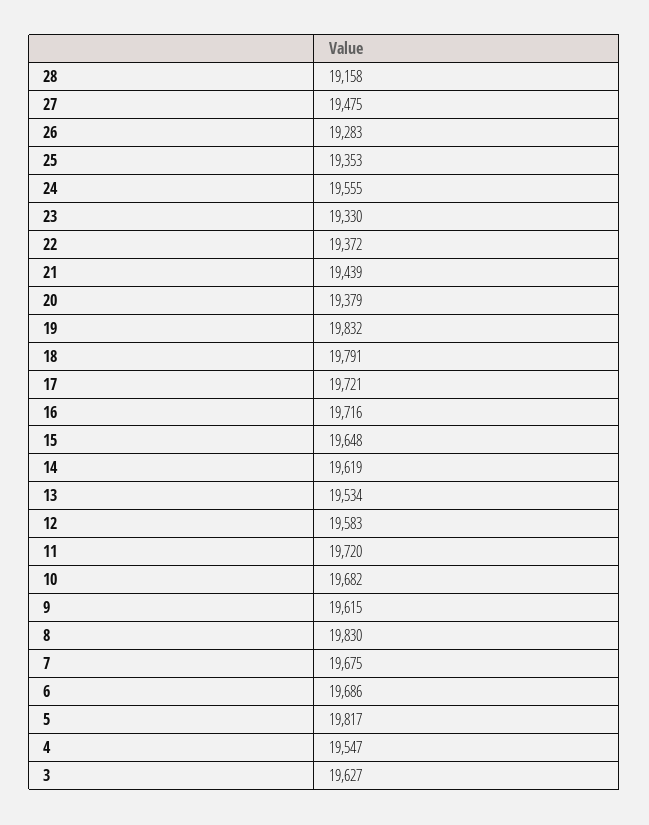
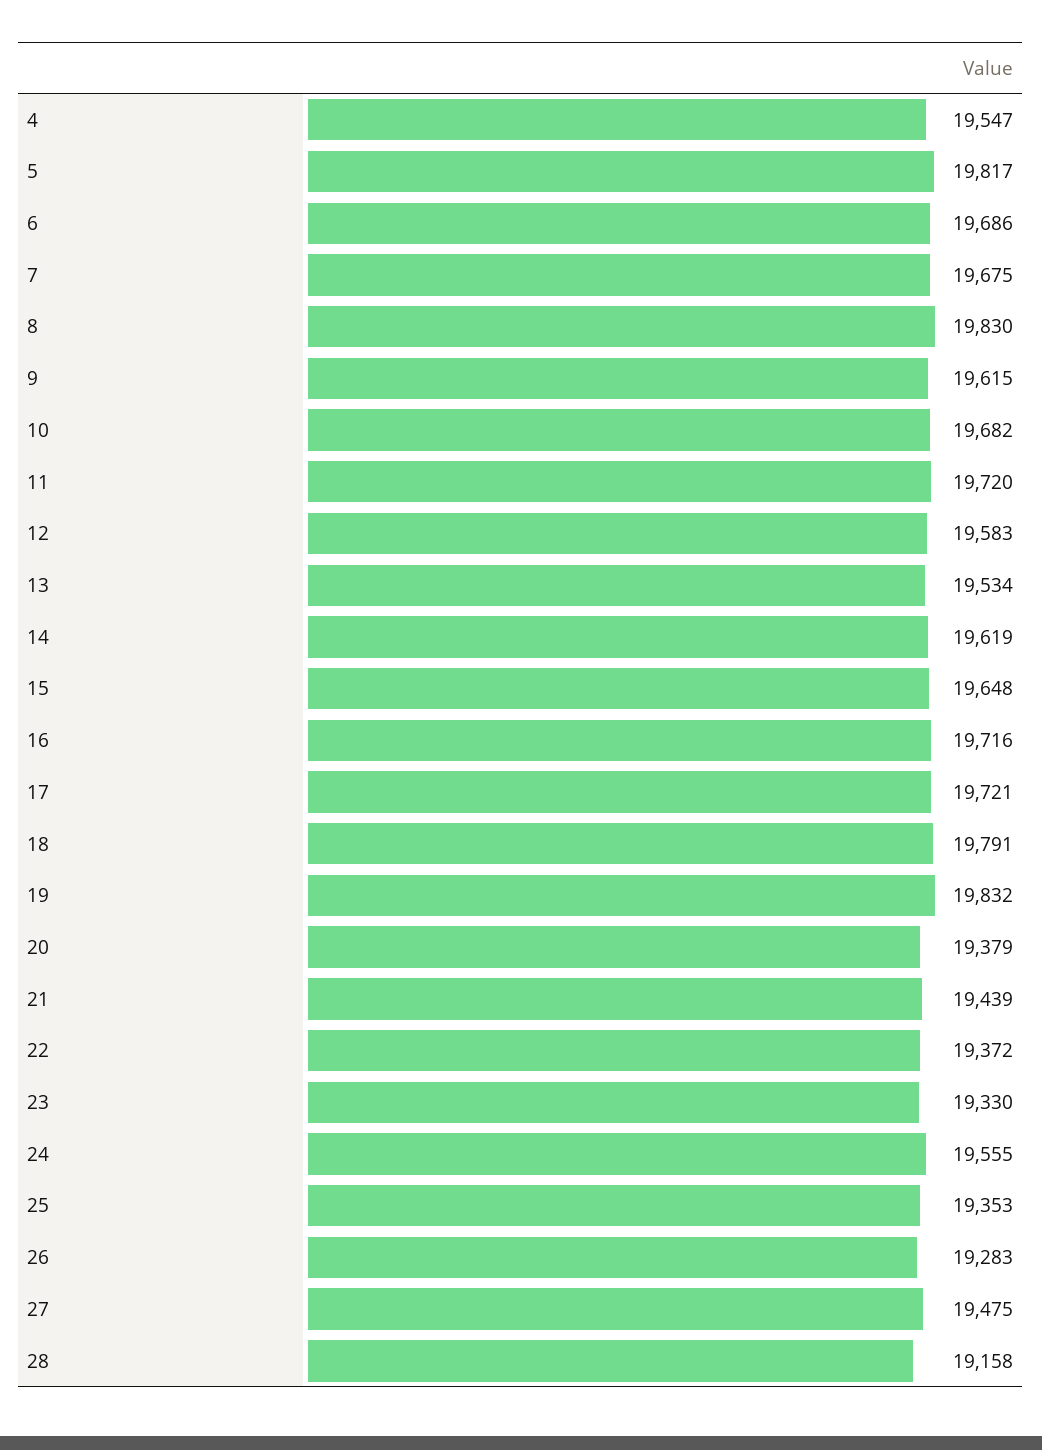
3: 19627 -> none

